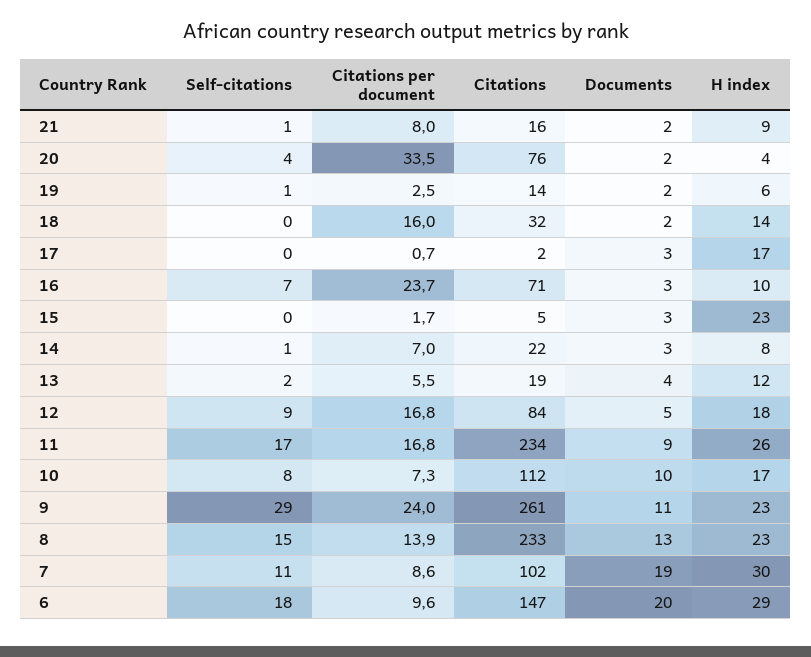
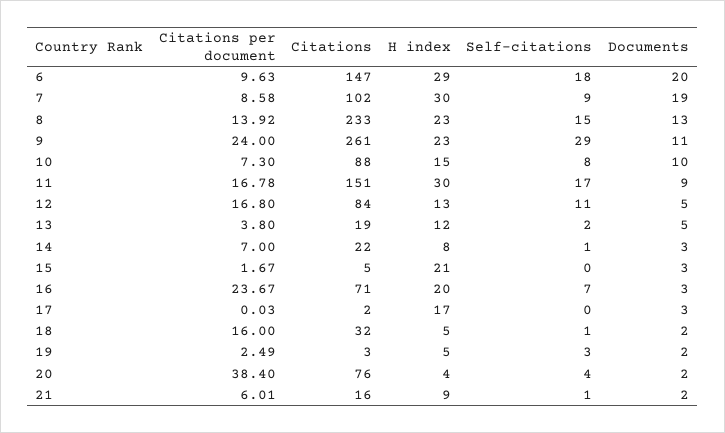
Citations per document, 21: 8 -> 6.01
Citations per document, 20: 33.5 -> 38.4
Self-citations, 19: 1 -> 3
Citations, 19: 14 -> 3
H index, 19: 6 -> 5
Self-citations, 18: 0 -> 1
H index, 18: 14 -> 5
Citations per document, 17: 0.7 -> 0.03
H index, 16: 10 -> 20
H index, 15: 23 -> 21
Citations per document, 13: 5.5 -> 3.8
Documents, 13: 4 -> 5
Self-citations, 12: 9 -> 11
H index, 12: 18 -> 13
Citations, 11: 234 -> 151
H index, 11: 26 -> 30
Citations, 10: 112 -> 88
H index, 10: 17 -> 15
Self-citations, 7: 11 -> 9

